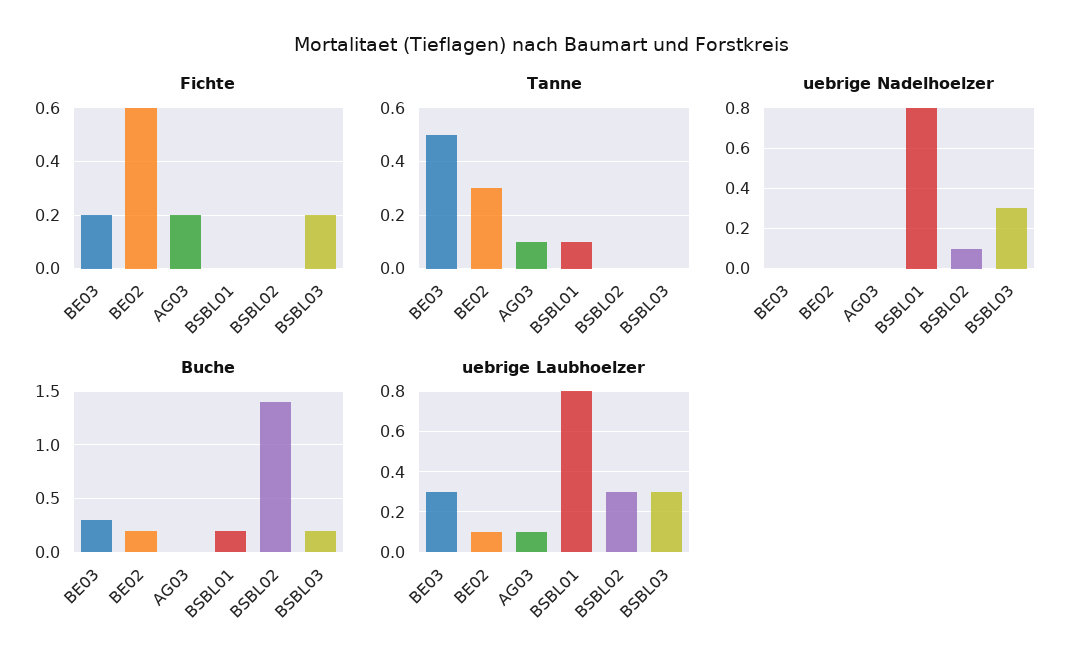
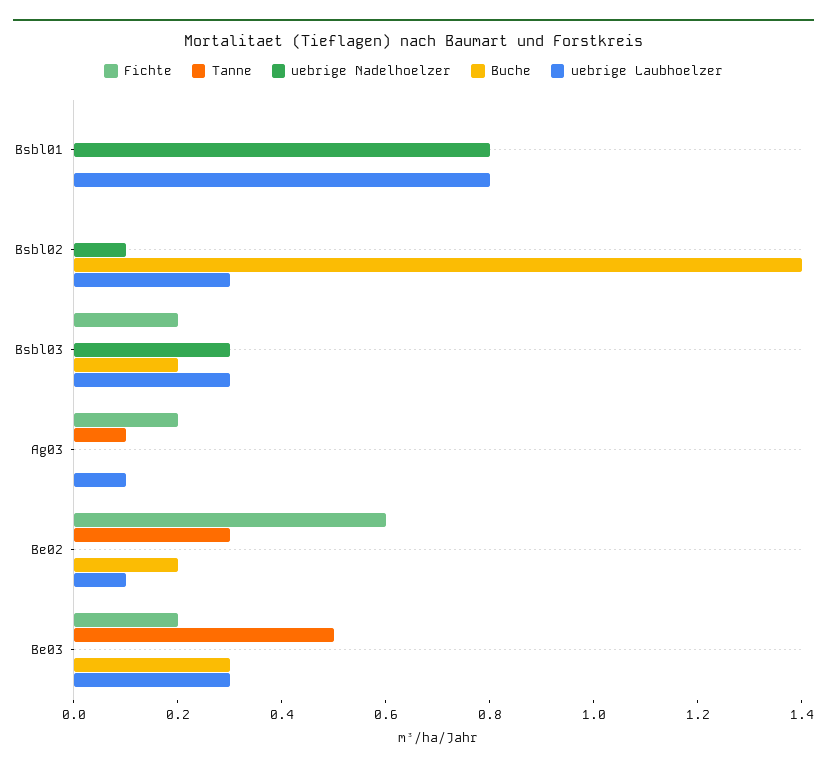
Tanne, BSBL01: 0.1 -> 0
Buche, BSBL01: 0.2 -> 0

